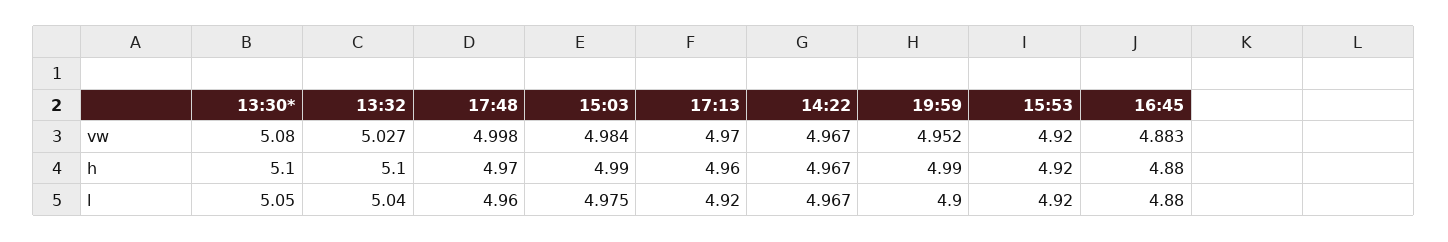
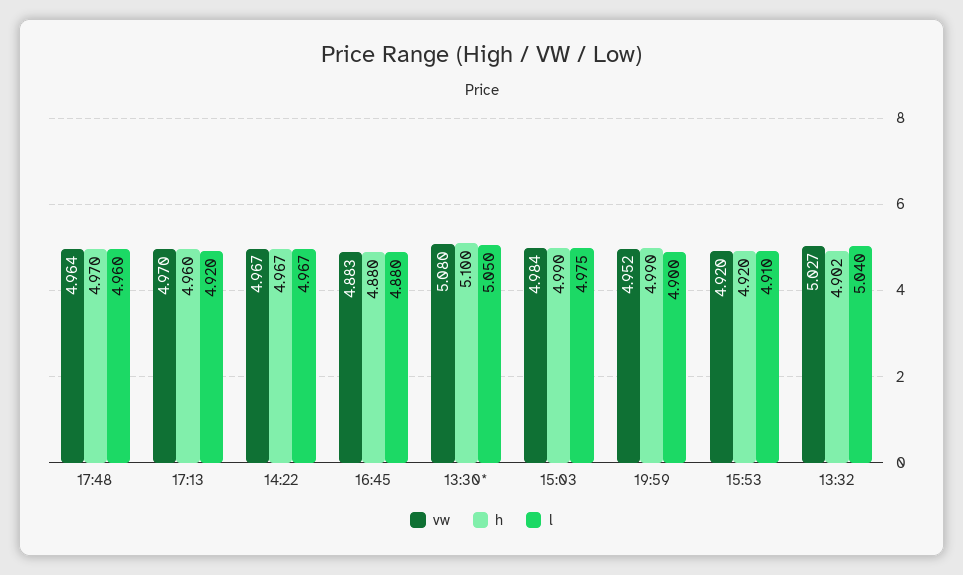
vw, 17:48: 4.998 -> 4.964
h, 13:32: 5.1 -> 4.902
l, 15:53: 4.92 -> 4.91

